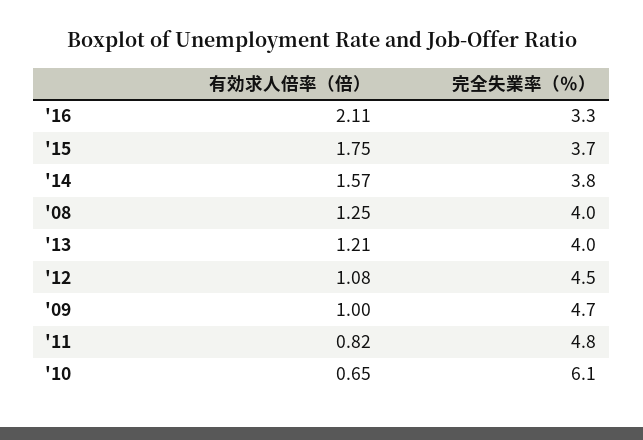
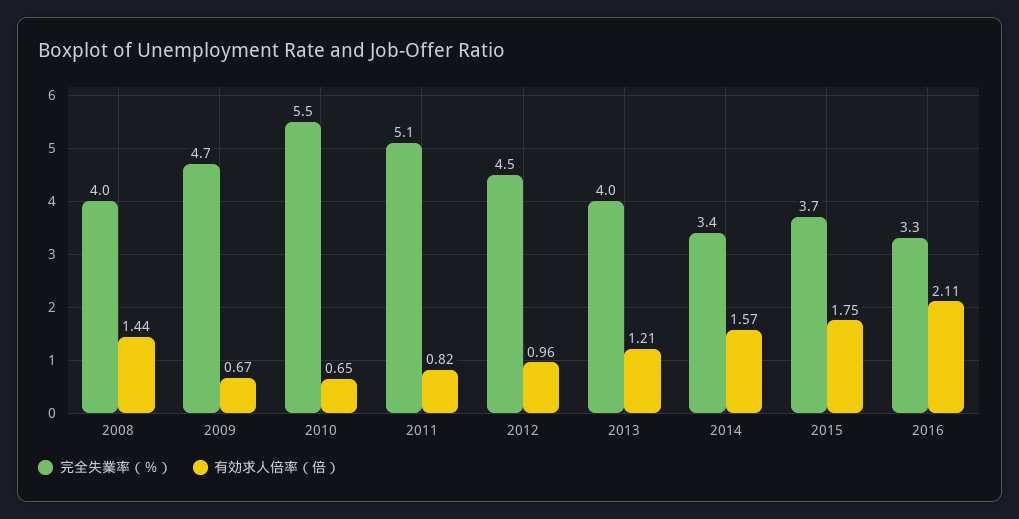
完全失業率（％）, '14: 3.8 -> 3.4
有効求人倍率（倍）, '08: 1.25 -> 1.44
有効求人倍率（倍）, '12: 1.08 -> 0.96
有効求人倍率（倍）, '09: 1 -> 0.67
完全失業率（％）, '11: 4.8 -> 5.1
完全失業率（％）, '10: 6.1 -> 5.5

